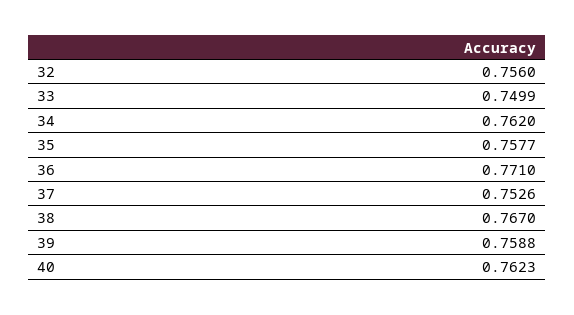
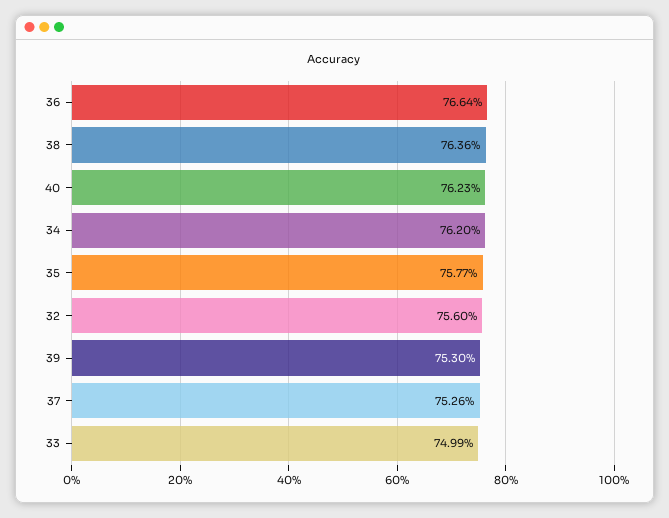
36: 0.771 -> 0.7664
38: 0.767 -> 0.7636
39: 0.7588 -> 0.753

